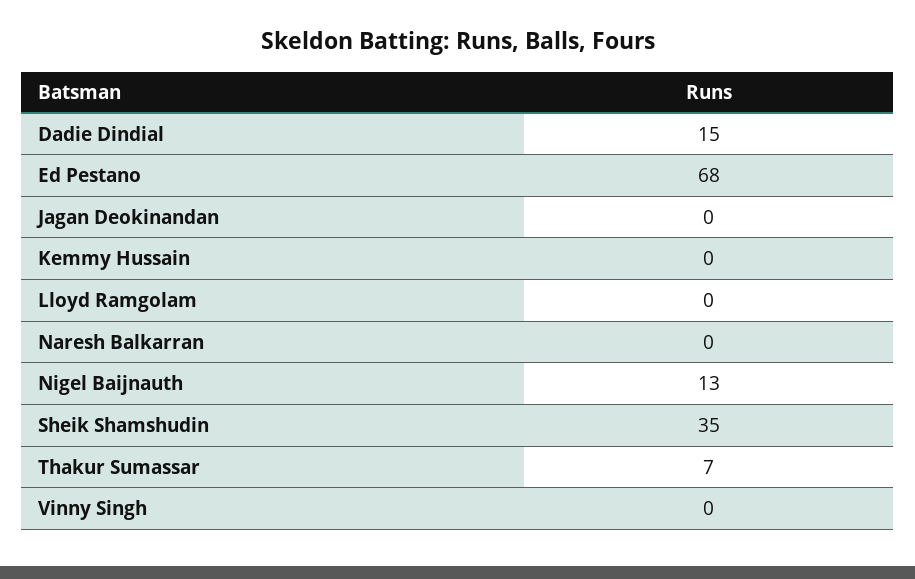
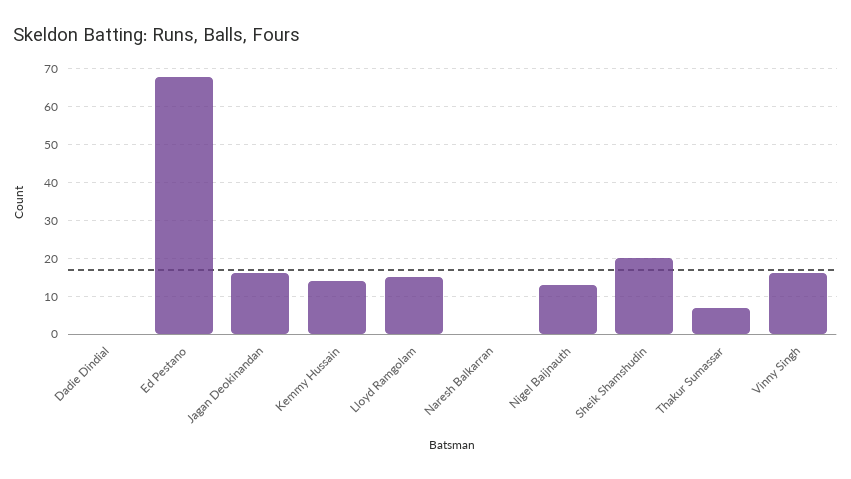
Dadie Dindial: 15 -> 0
Jagan Deokinandan: 0 -> 15
Kemmy Hussain: 0 -> 15
Lloyd Ramgolam: 0 -> 15
Sheik Shamshudin: 35 -> 20
Vinny Singh: 0 -> 15

